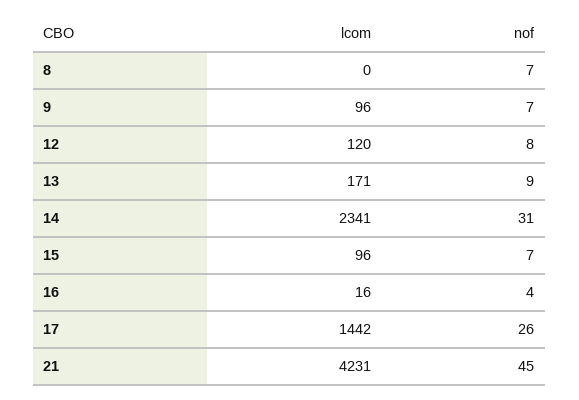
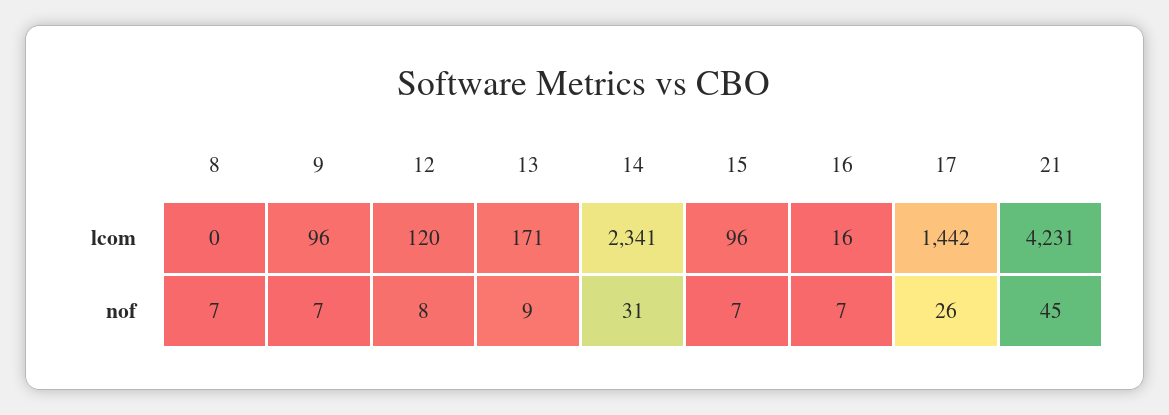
nof, 16: 4 -> 7

